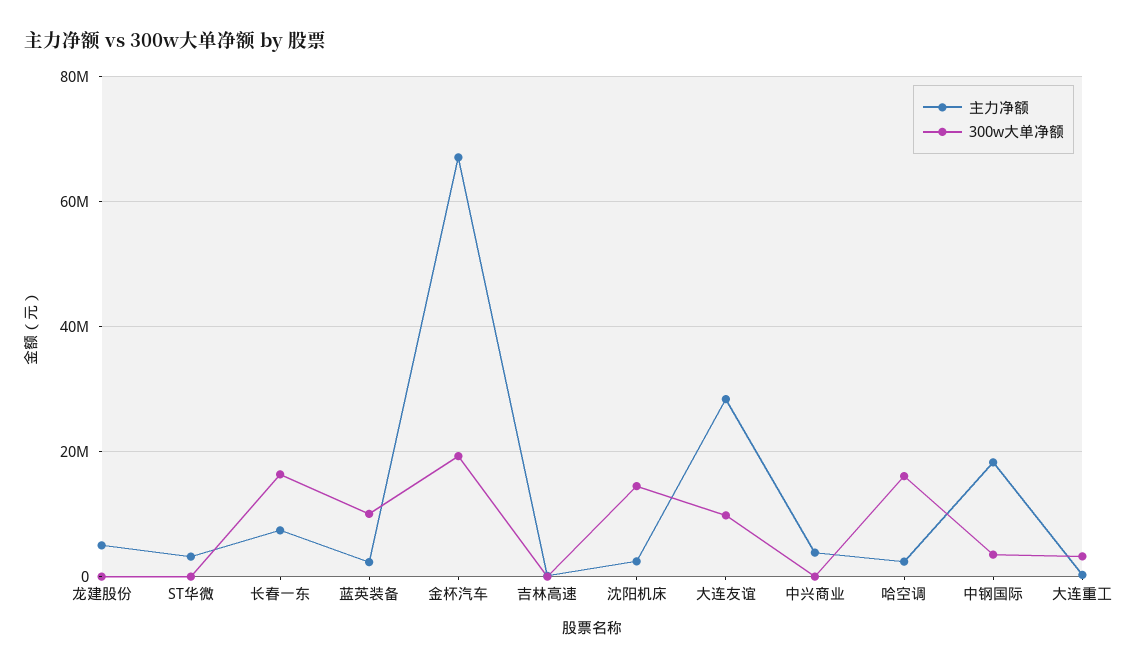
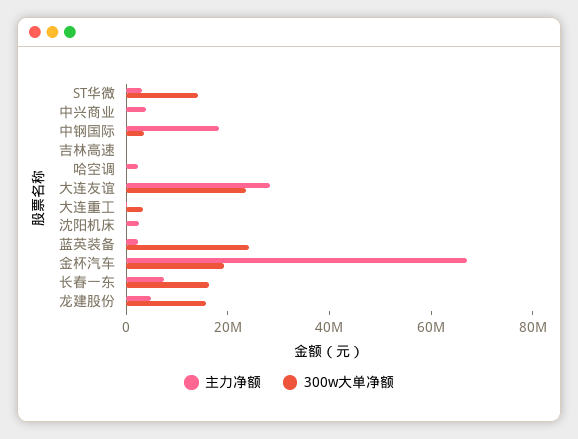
300w大单净额, 龙建股份: 0 -> 15000000
300w大单净额, ST华微: 0 -> 15000000
300w大单净额, 蓝英装备: 10000000 -> 25000000
300w大单净额, 沈阳机床: 14000000 -> 0
300w大单净额, 大连友谊: 10000000 -> 25000000
300w大单净额, 哈空调: 16000000 -> 0

